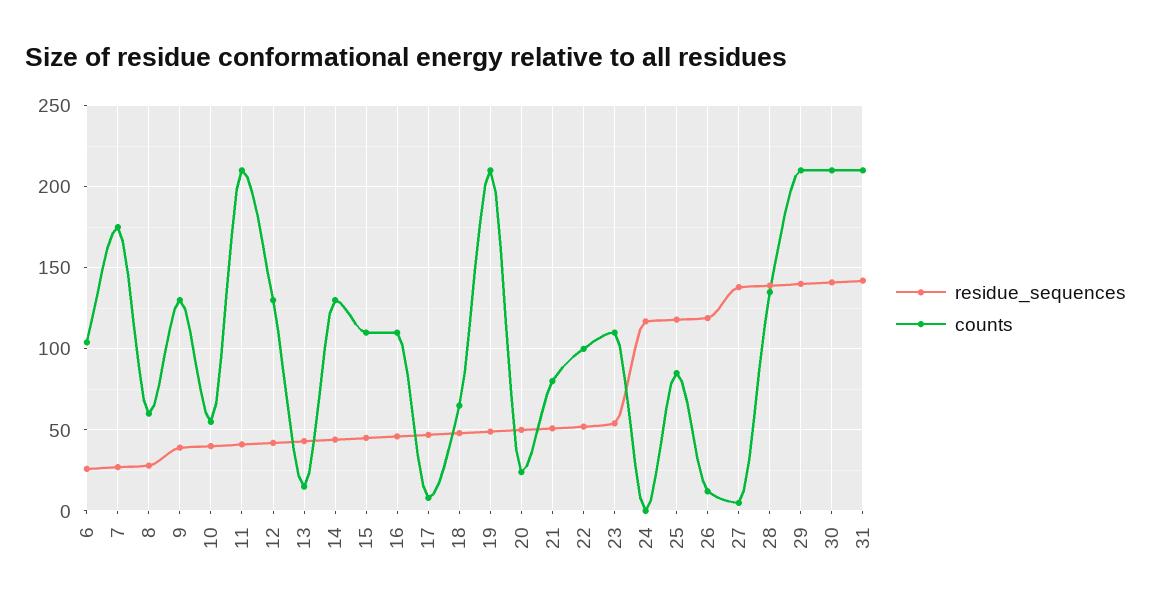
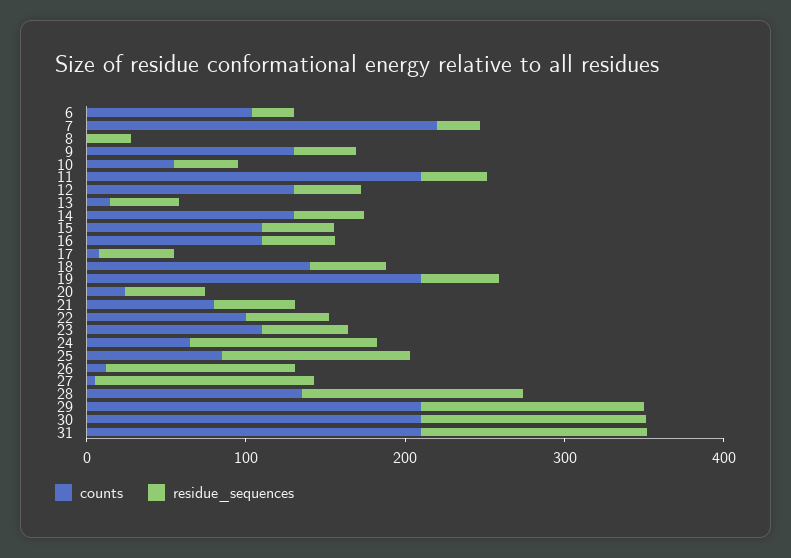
counts, 7: 175 -> 220
counts, 8: 60 -> 0
counts, 18: 65 -> 140
counts, 24: 0 -> 60

